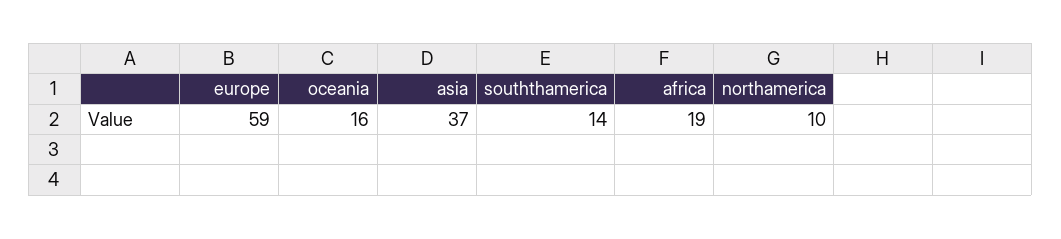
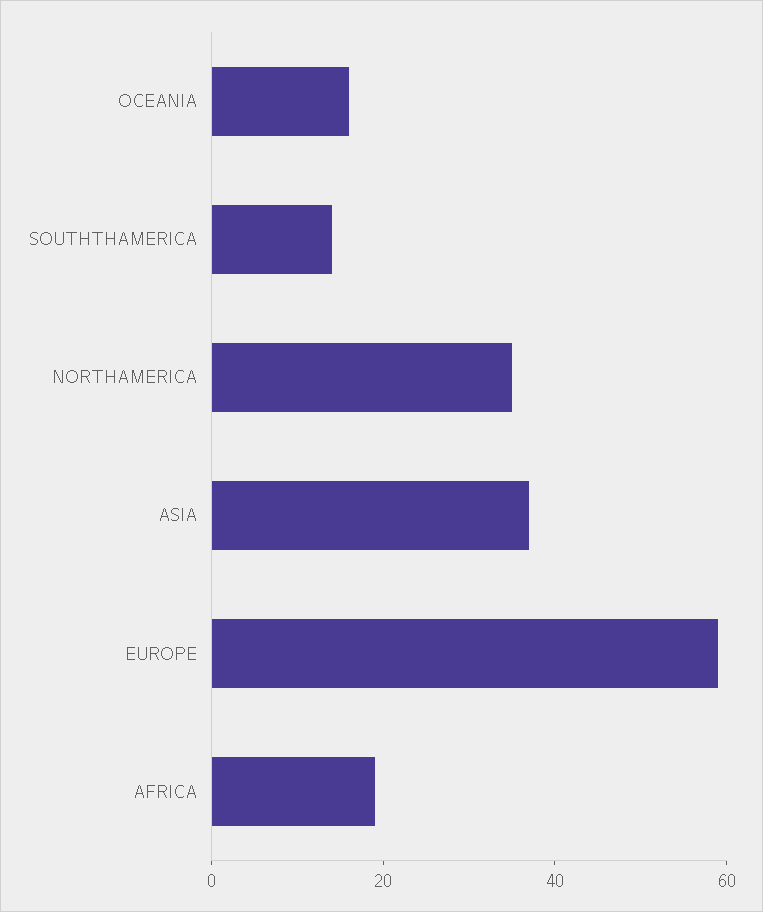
northamerica: 10 -> 35

